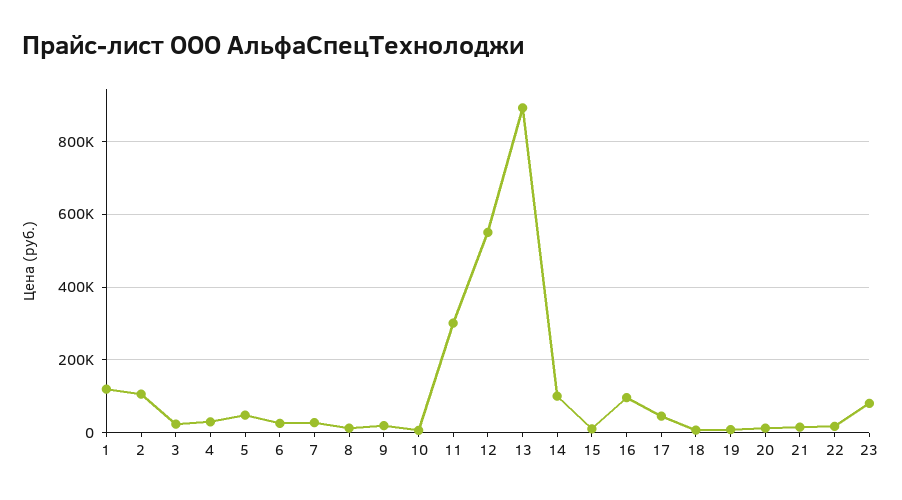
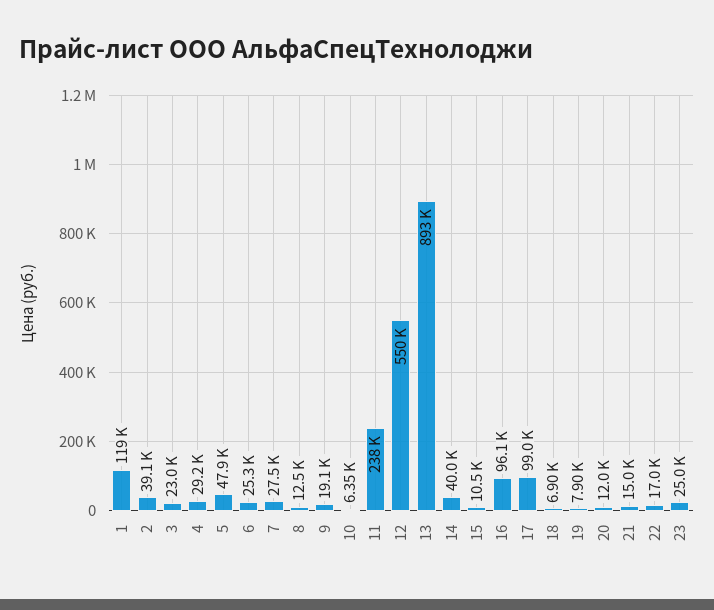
2: 100000 -> 39100
11: 300000 -> 238000
14: 100000 -> 40000
17: 40000 -> 99000
23: 80000 -> 25000

